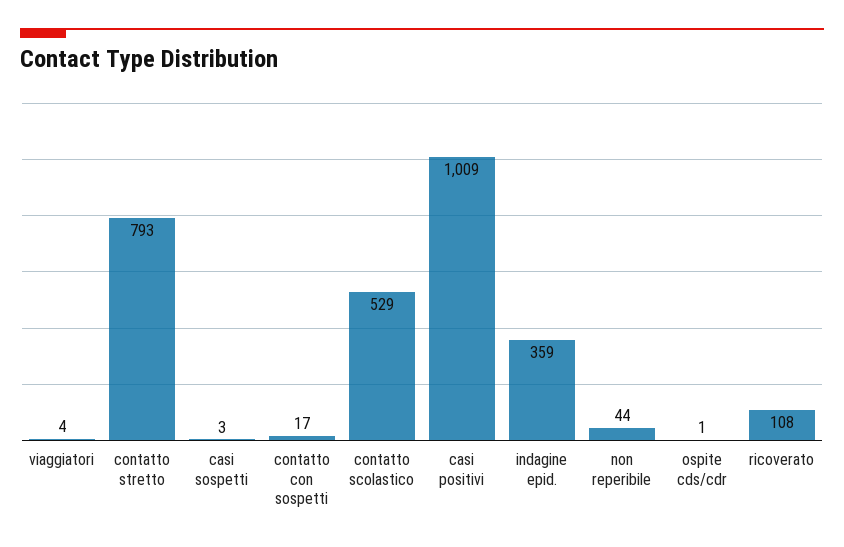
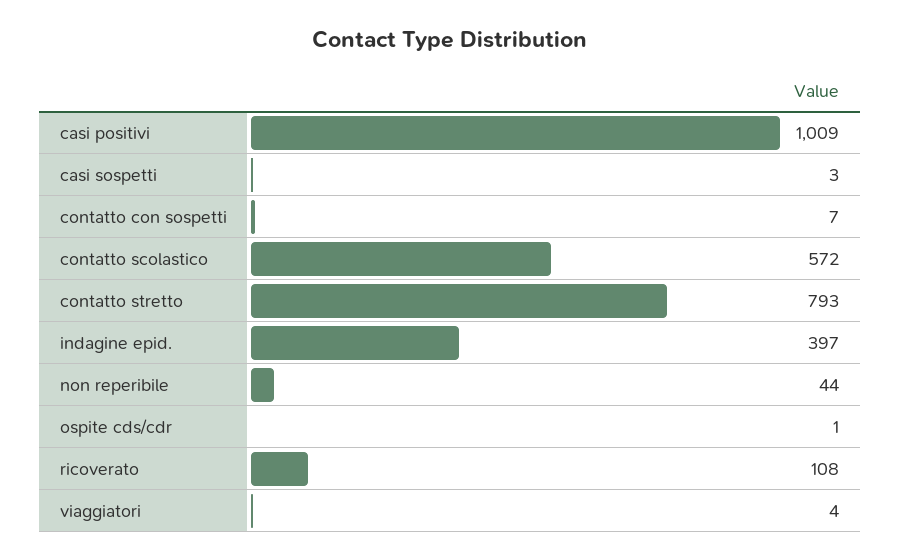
contatto con sospetti: 17 -> 7
contatto scolastico: 529 -> 572
indagine epid.: 359 -> 397

